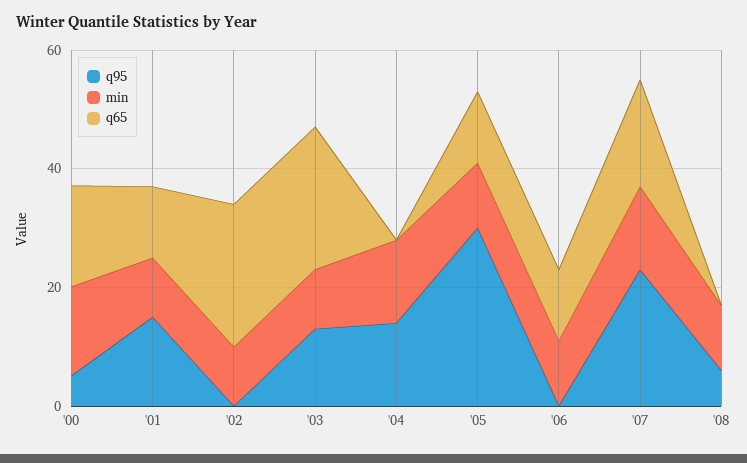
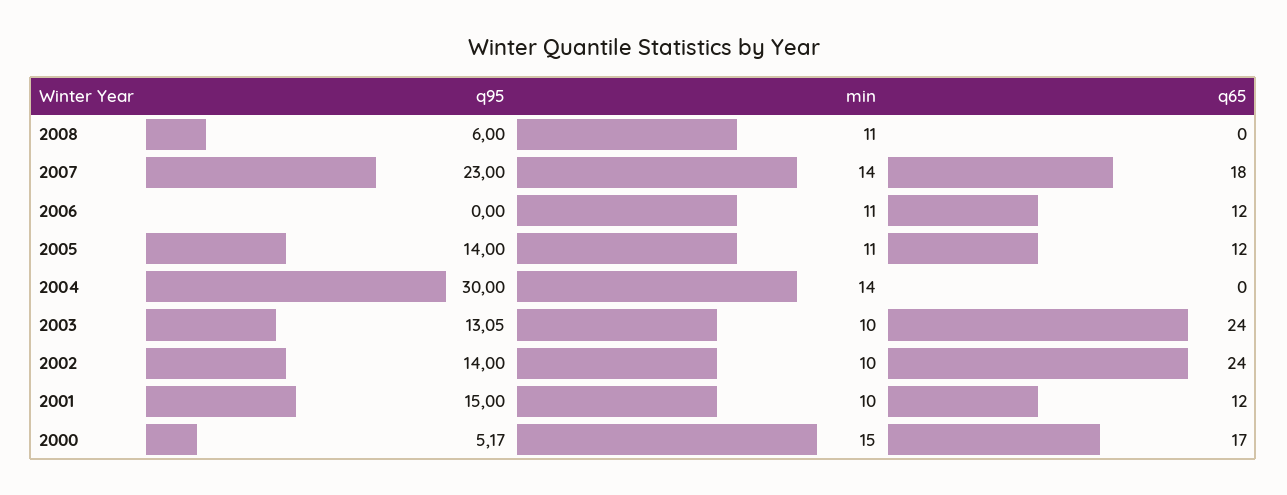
q95, '02: 0 -> 14
q95, '04: 15 -> 30
q95, '05: 30 -> 14

